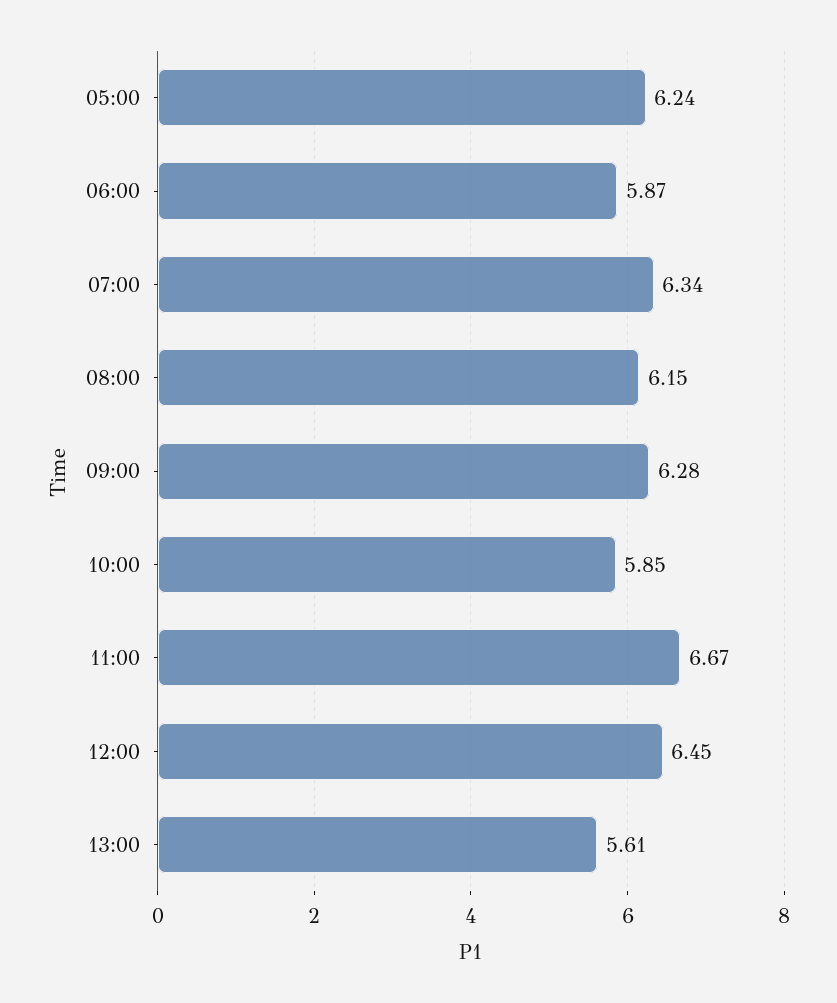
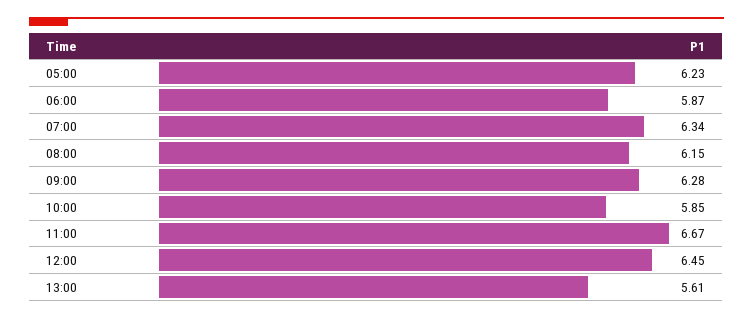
05:00: 6.24 -> 6.23

